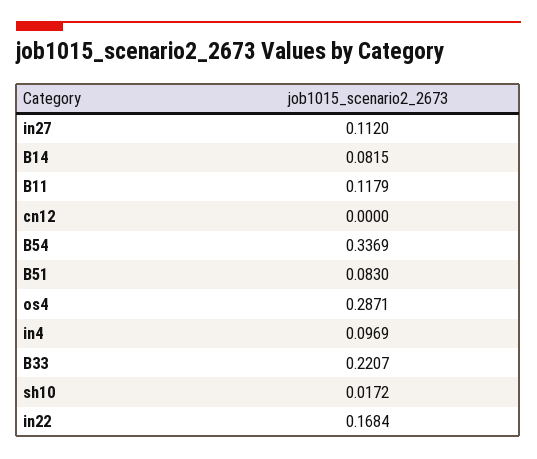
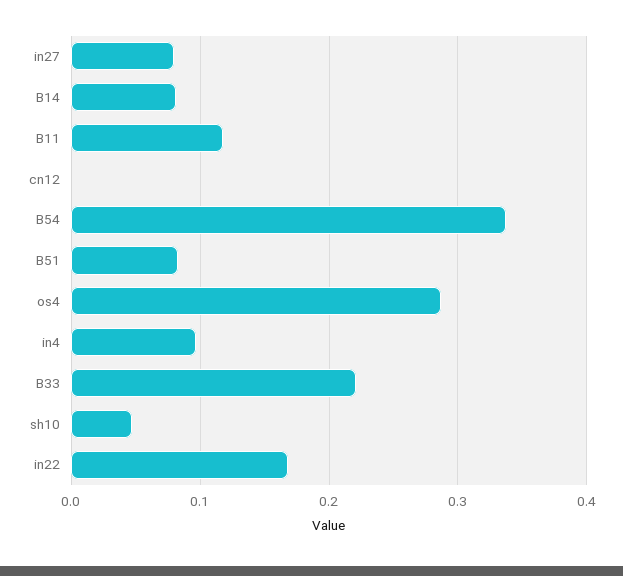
in27: 0.112 -> 0.08
sh10: 0.0172 -> 0.05

